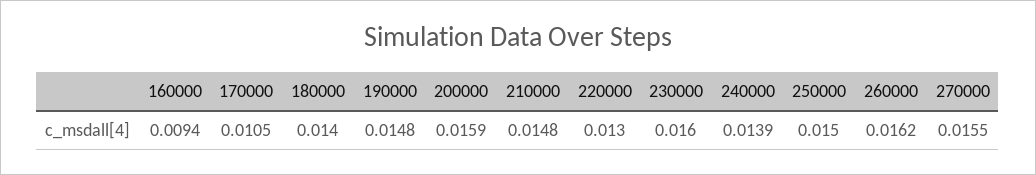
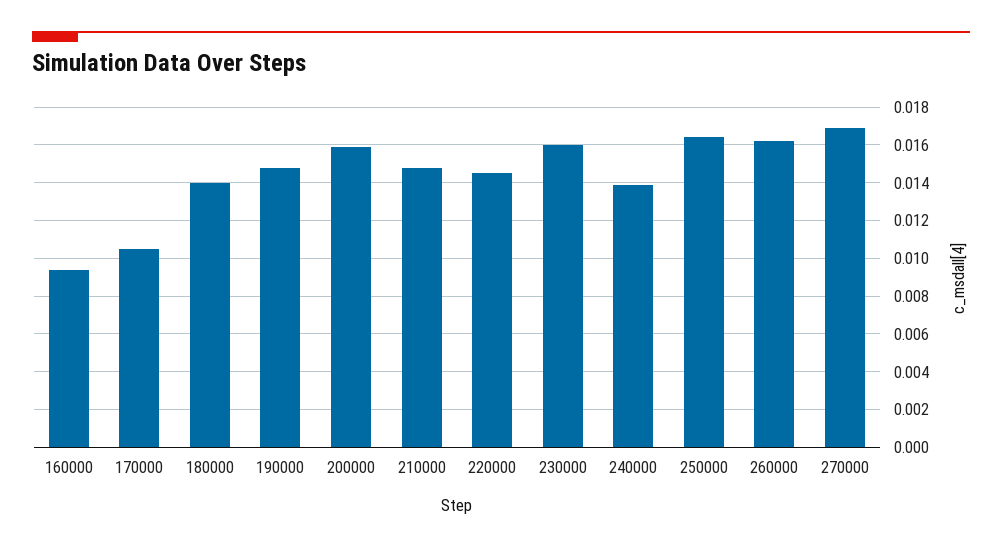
220000: 0.013 -> 0.0145
250000: 0.015 -> 0.0165
270000: 0.0155 -> 0.017

